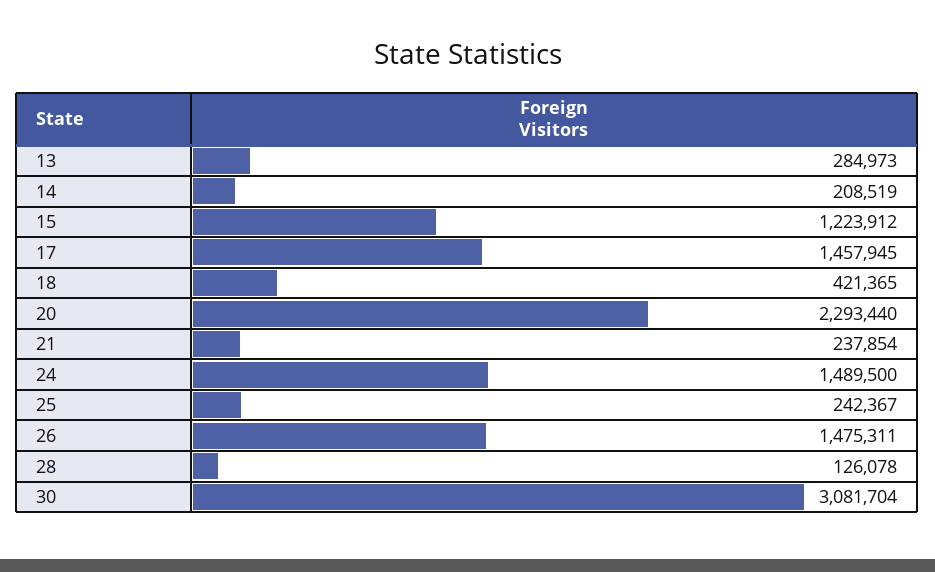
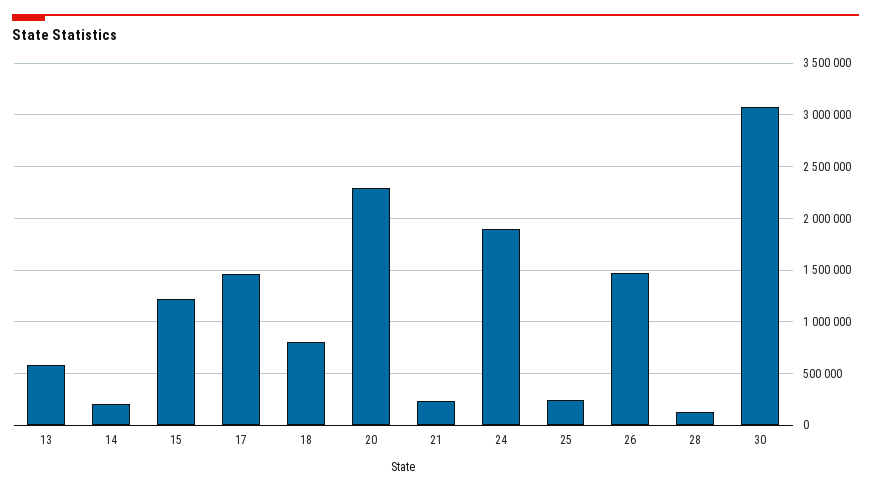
13: 284973 -> 600000
18: 421365 -> 800000
24: 1489500 -> 1900000

